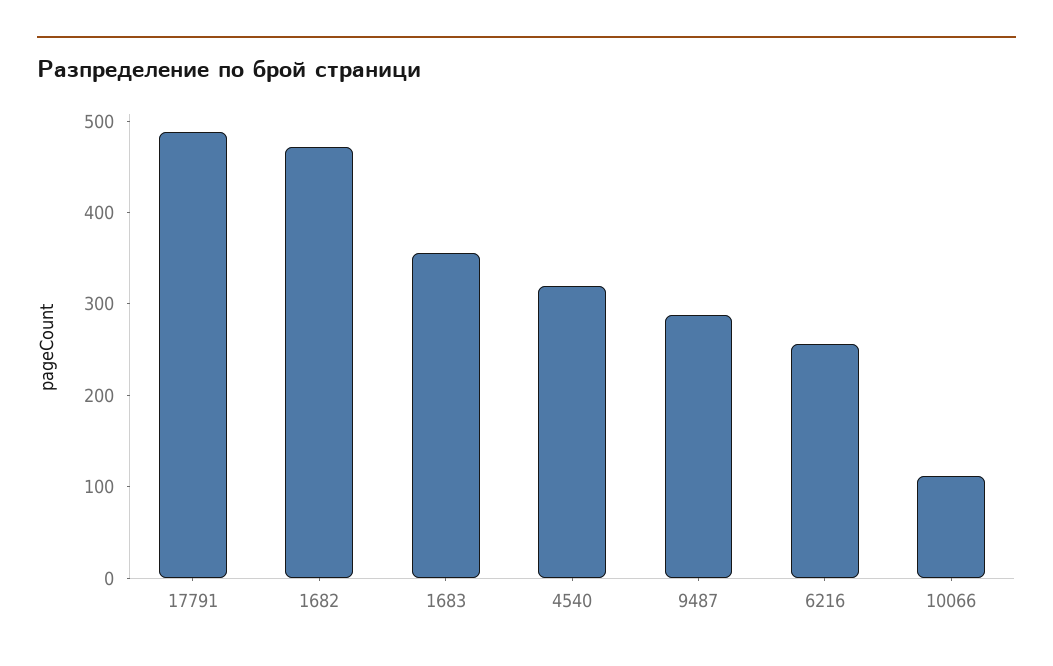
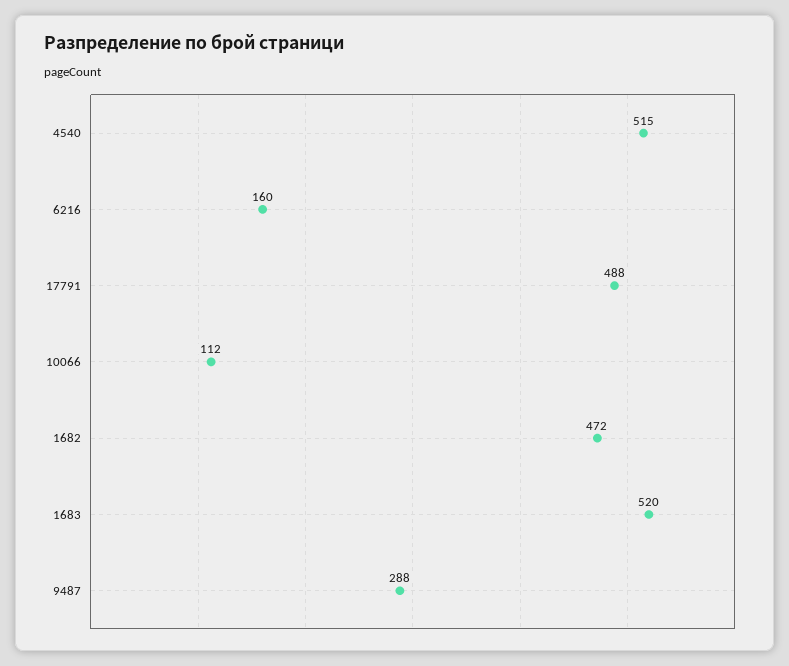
1683: 360 -> 520
4540: 320 -> 515
6216: 260 -> 160

